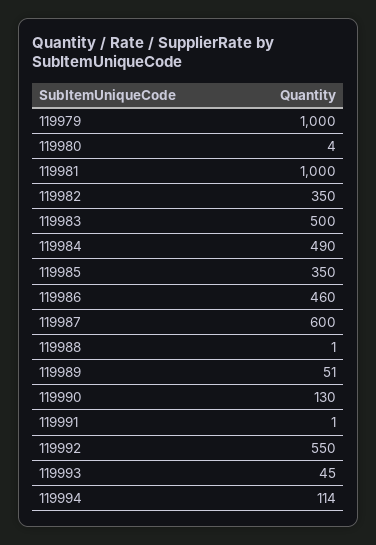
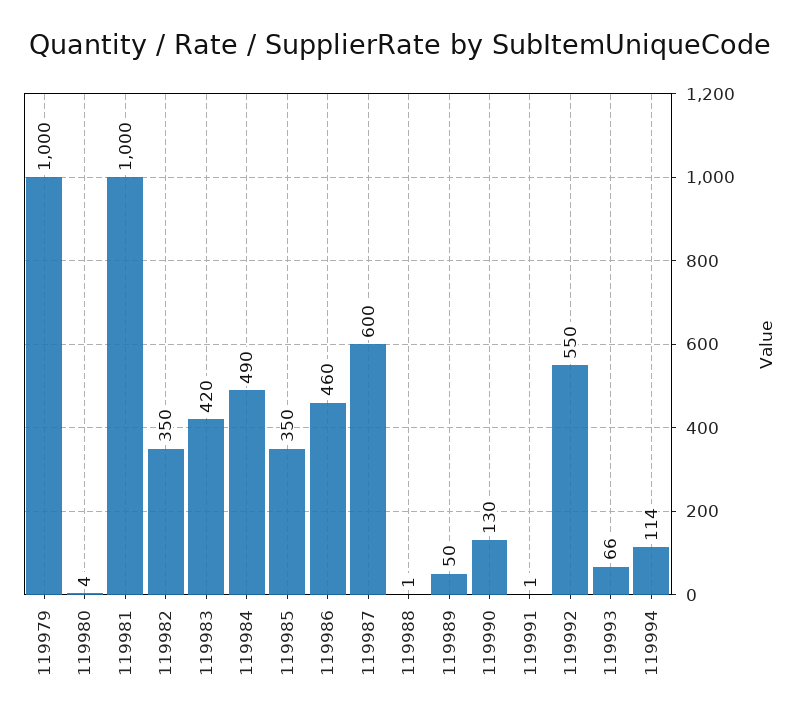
119983: 500 -> 420
119989: 51 -> 50
119993: 45 -> 66

